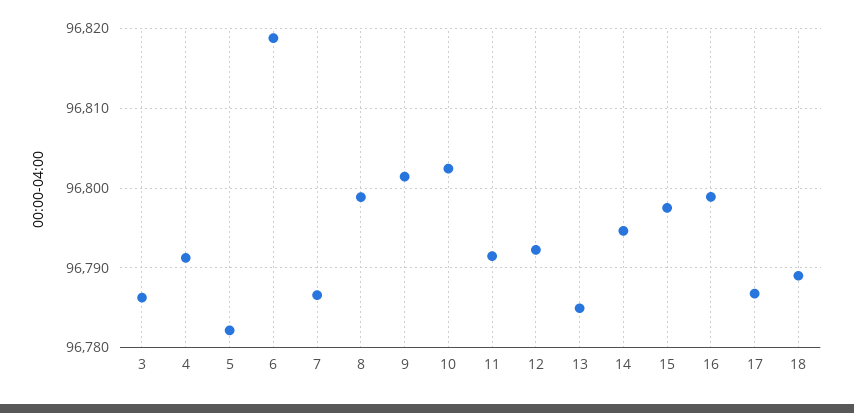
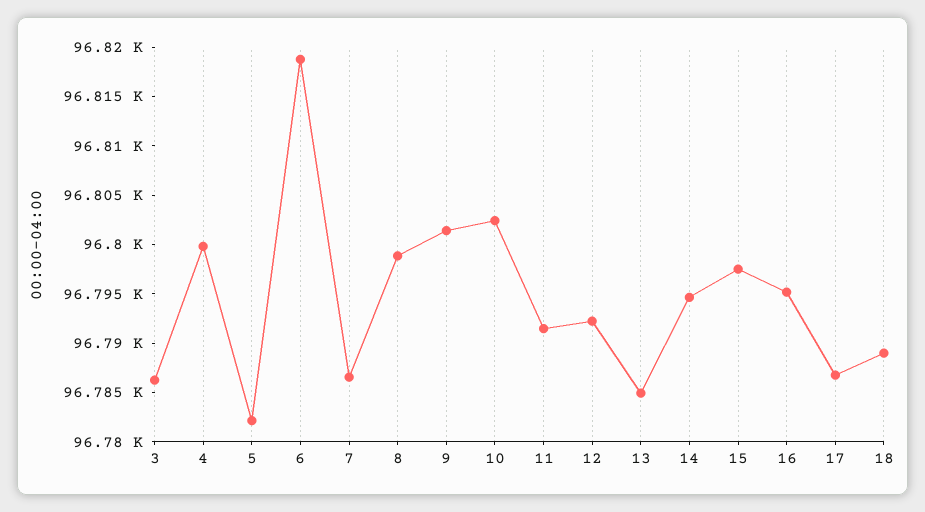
4: 96791 -> 96800
16: 96799 -> 96795

